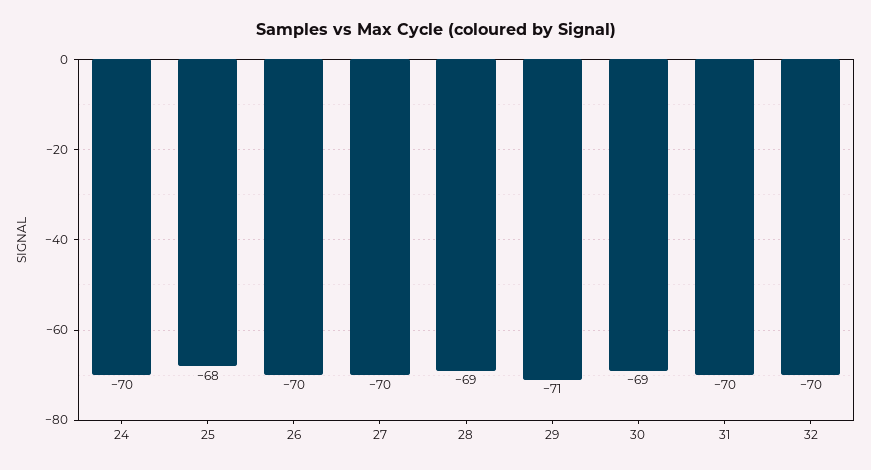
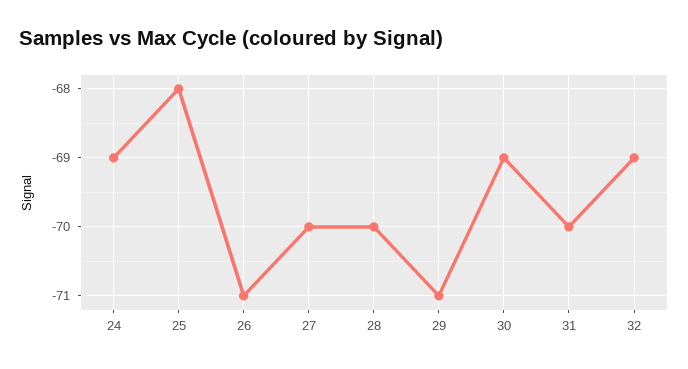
24: -70 -> -69
26: -70 -> -71
28: -69 -> -70
32: -70 -> -69

